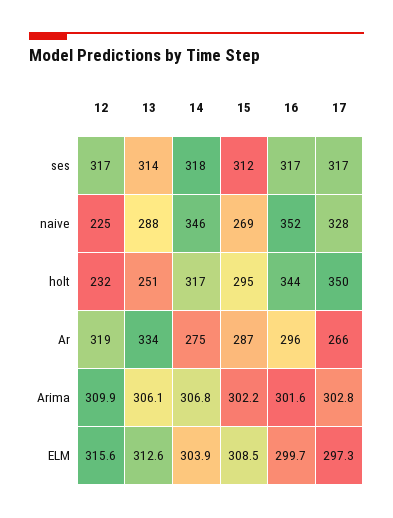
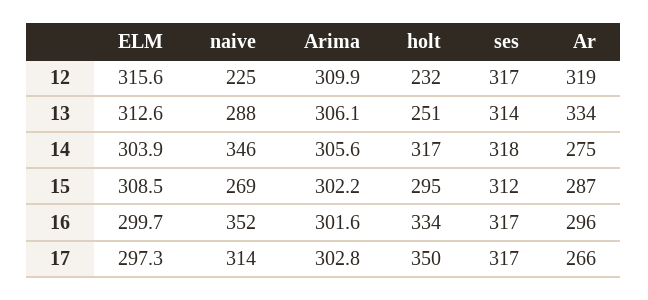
17, naive: 328 -> 314
16, holt: 344 -> 334
14, Arima: 306.8 -> 305.6

